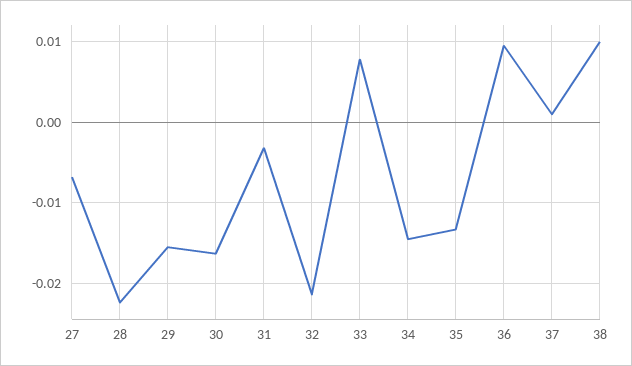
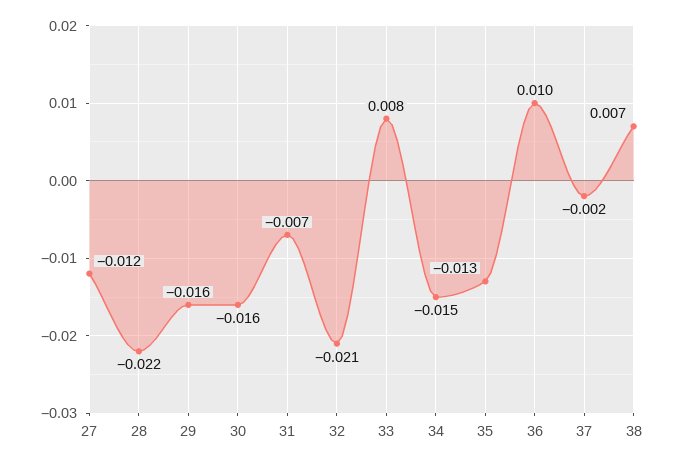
27: -0.007 -> -0.012
31: -0.003 -> -0.007
37: 0.001 -> -0.002
38: 0.01 -> 0.007

